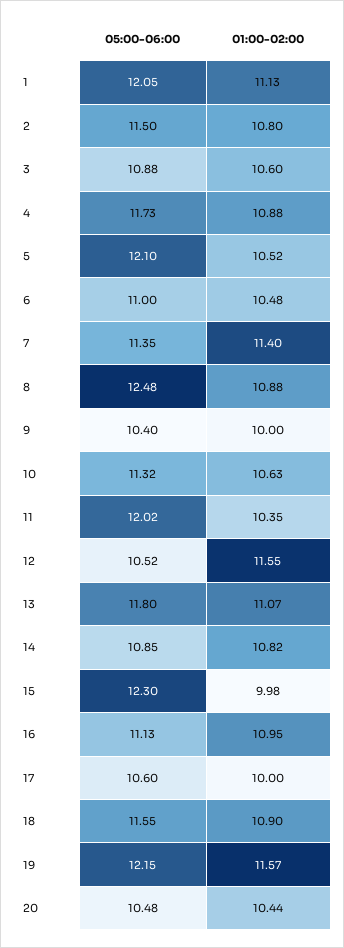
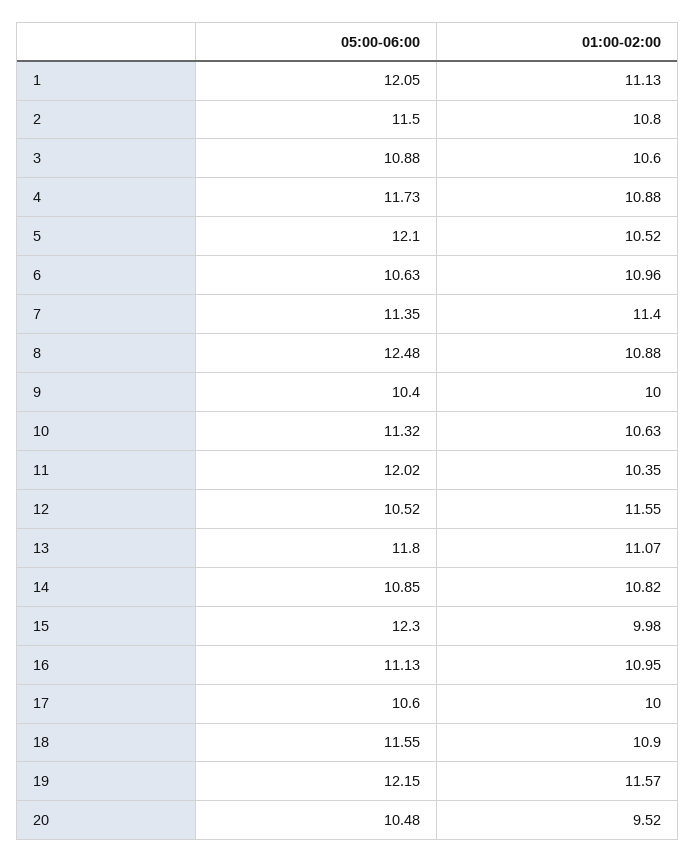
05:00-06:00, 6: 11 -> 10.63
01:00-02:00, 6: 10.48 -> 10.96
01:00-02:00, 20: 10.44 -> 9.52

